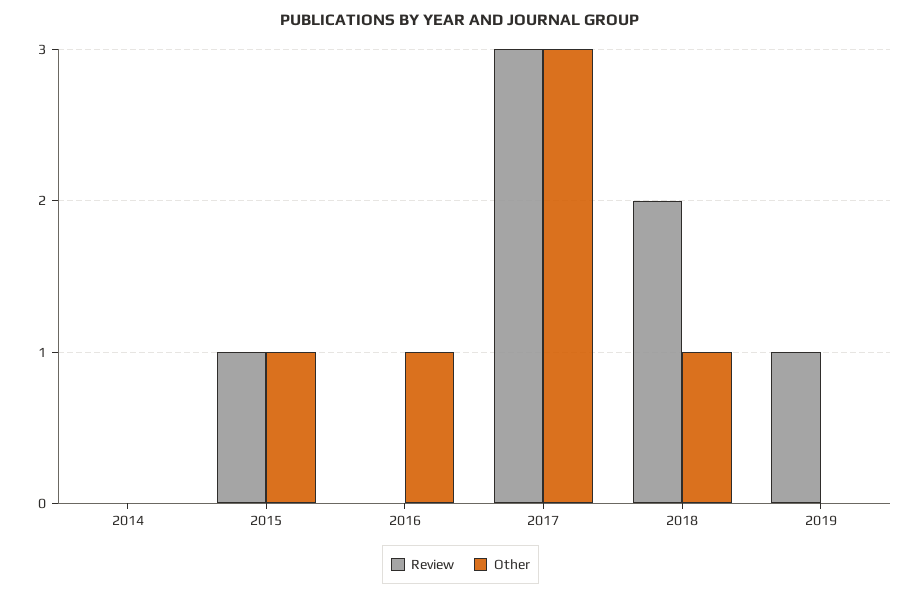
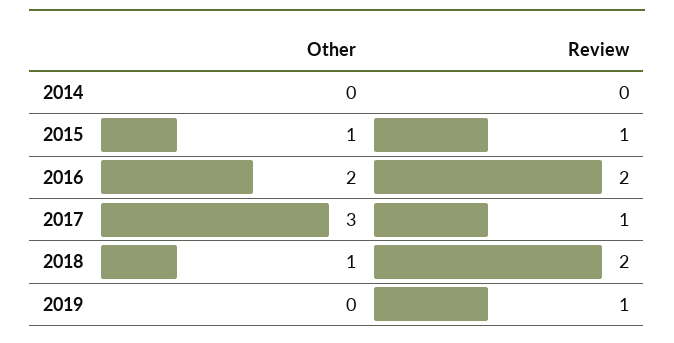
Review, 2016: 0 -> 2
Other, 2016: 1 -> 2
Review, 2017: 3 -> 1

